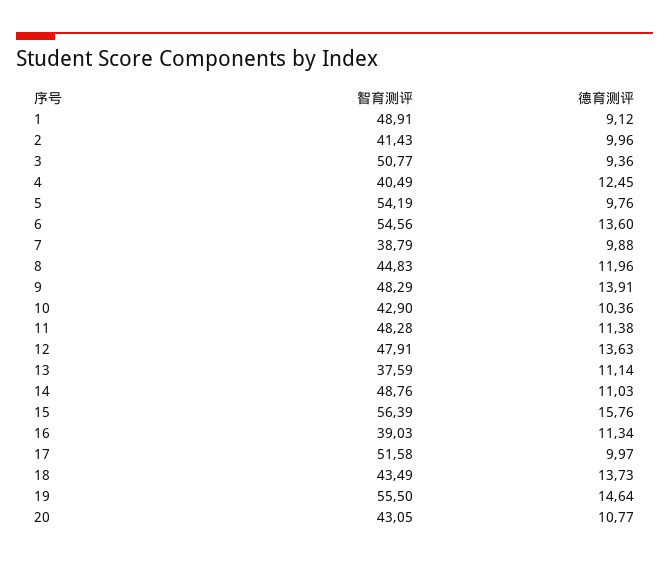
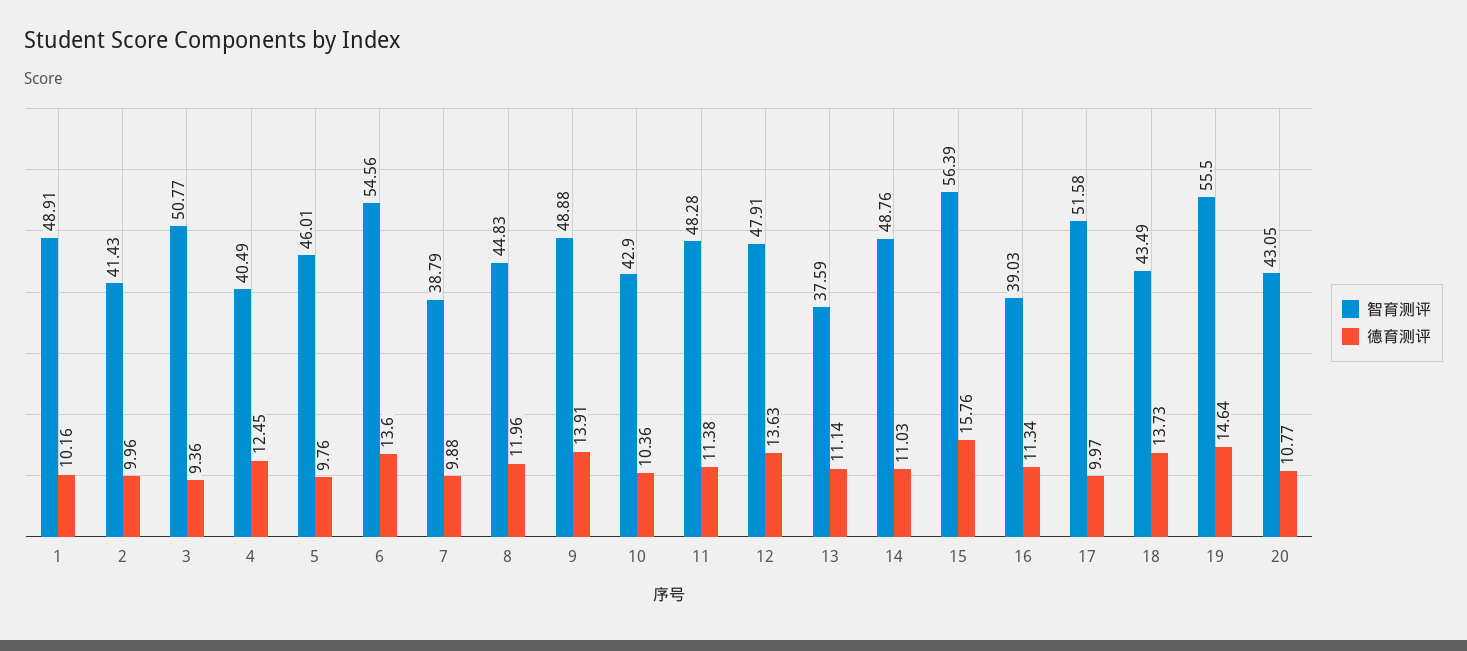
德育测评, 1: 9.12 -> 10.16
智育测评, 5: 54.19 -> 46.01
智育测评, 9: 48.29 -> 48.88

